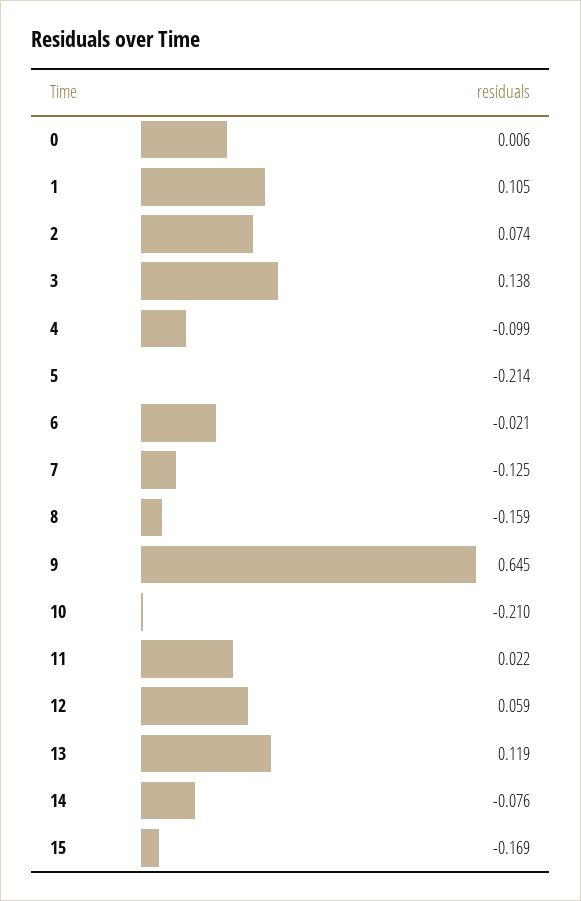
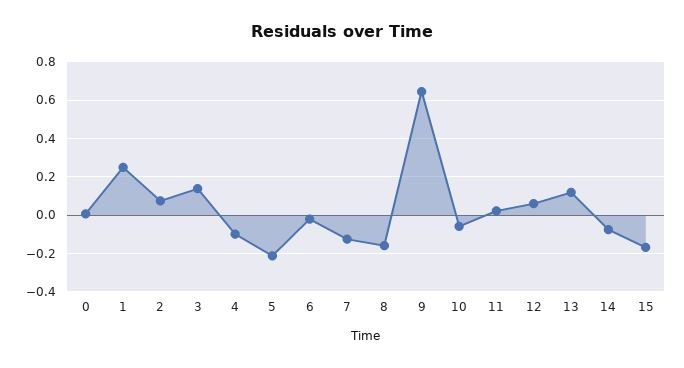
1: 0.105 -> 0.25
10: -0.21 -> -0.05

